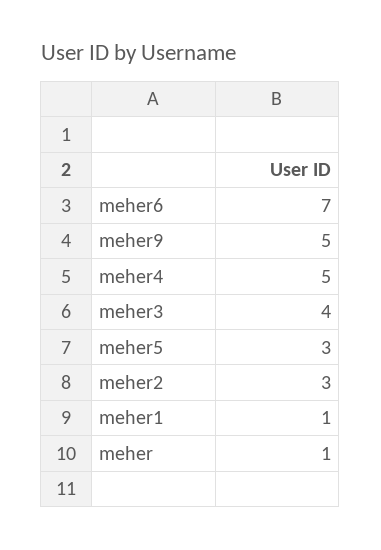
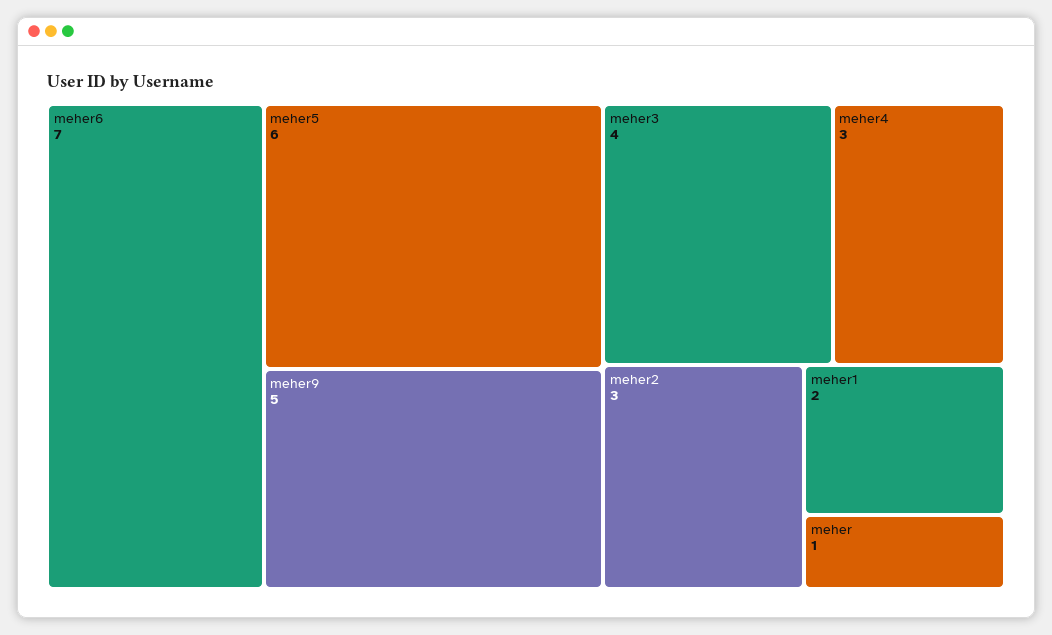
meher4: 5 -> 3
meher5: 3 -> 6
meher1: 1 -> 2

